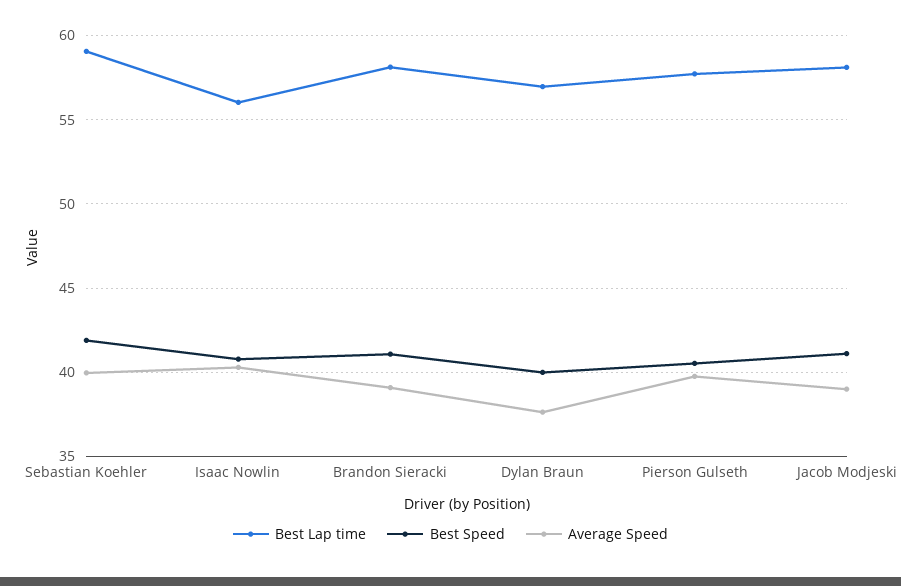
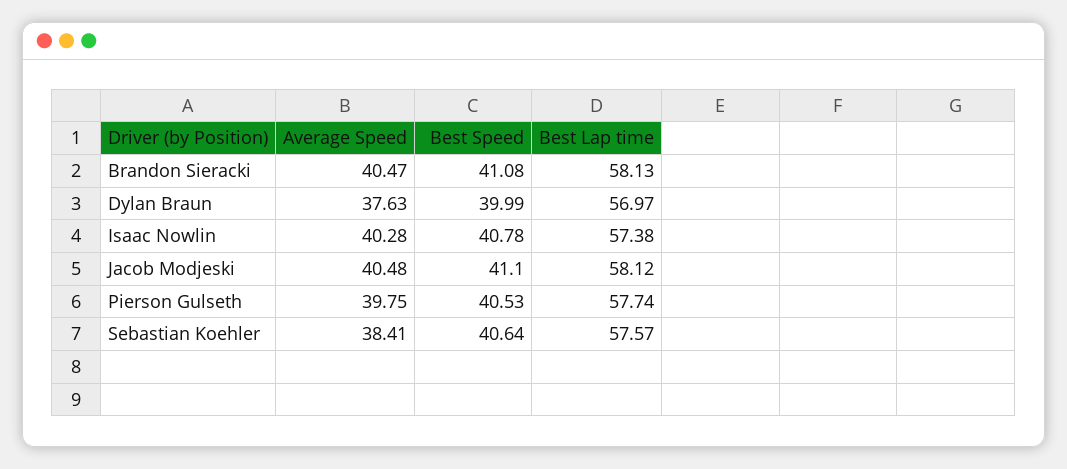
Best Lap time, Sebastian Koehler: 59 -> 57.57
Best Speed, Sebastian Koehler: 42 -> 40.64
Average Speed, Sebastian Koehler: 40 -> 38.41
Best Lap time, Isaac Nowlin: 56 -> 57.38
Average Speed, Brandon Sieracki: 39 -> 40.47
Average Speed, Jacob Modjeski: 39 -> 40.48

